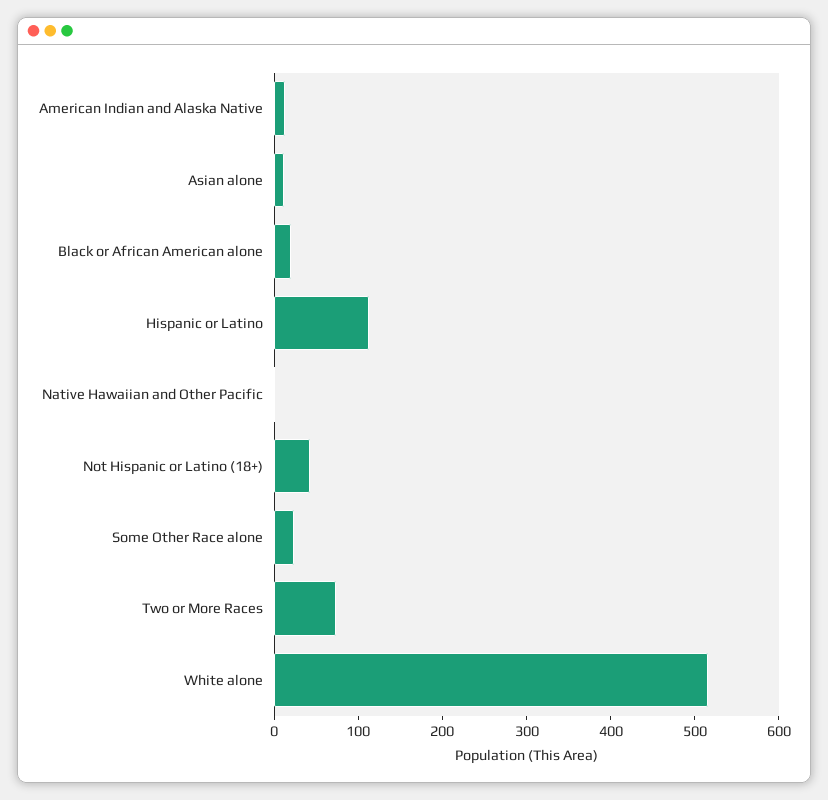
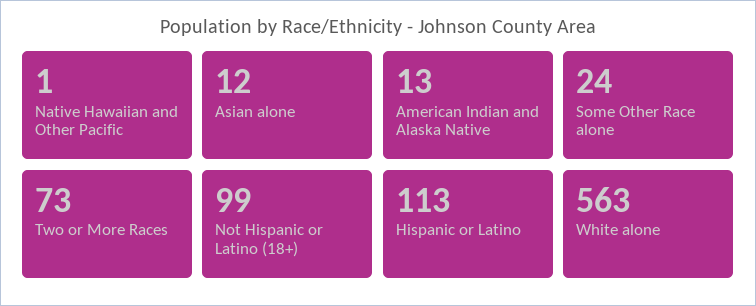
Black or African American alone: 20 -> none
Not Hispanic or Latino (18+): 40 -> 99
White alone: 520 -> 563

